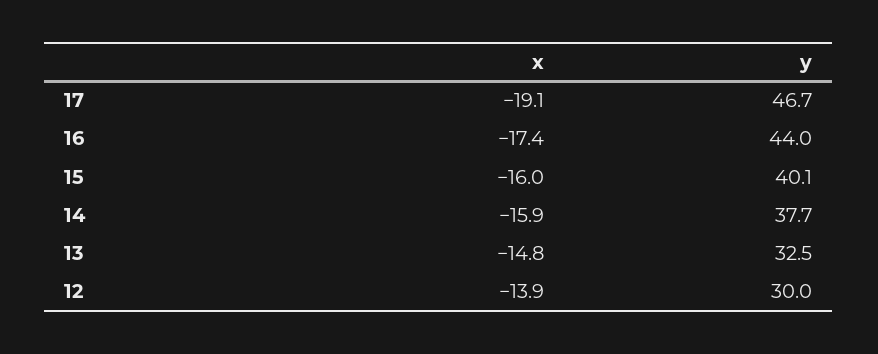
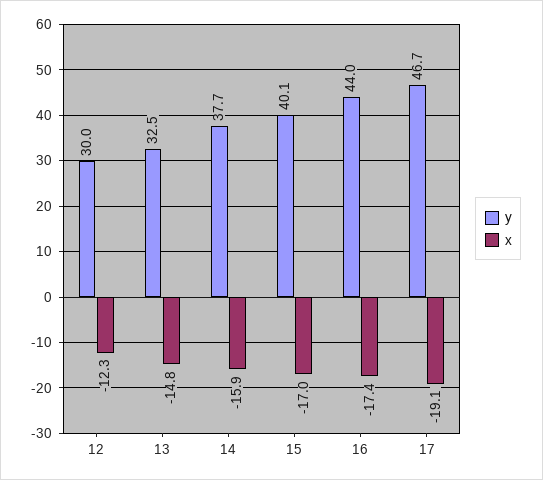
x, 15: -16 -> -17
x, 12: -13.9 -> -12.3

